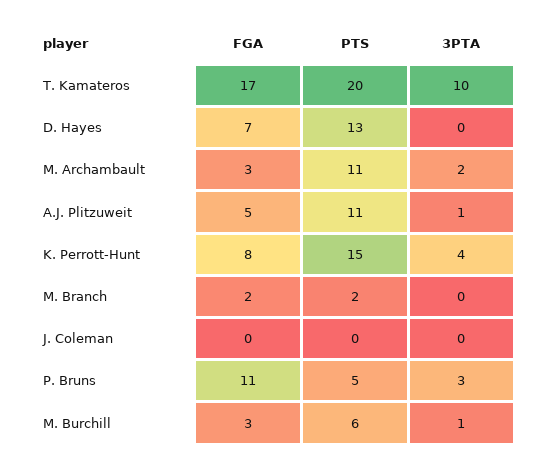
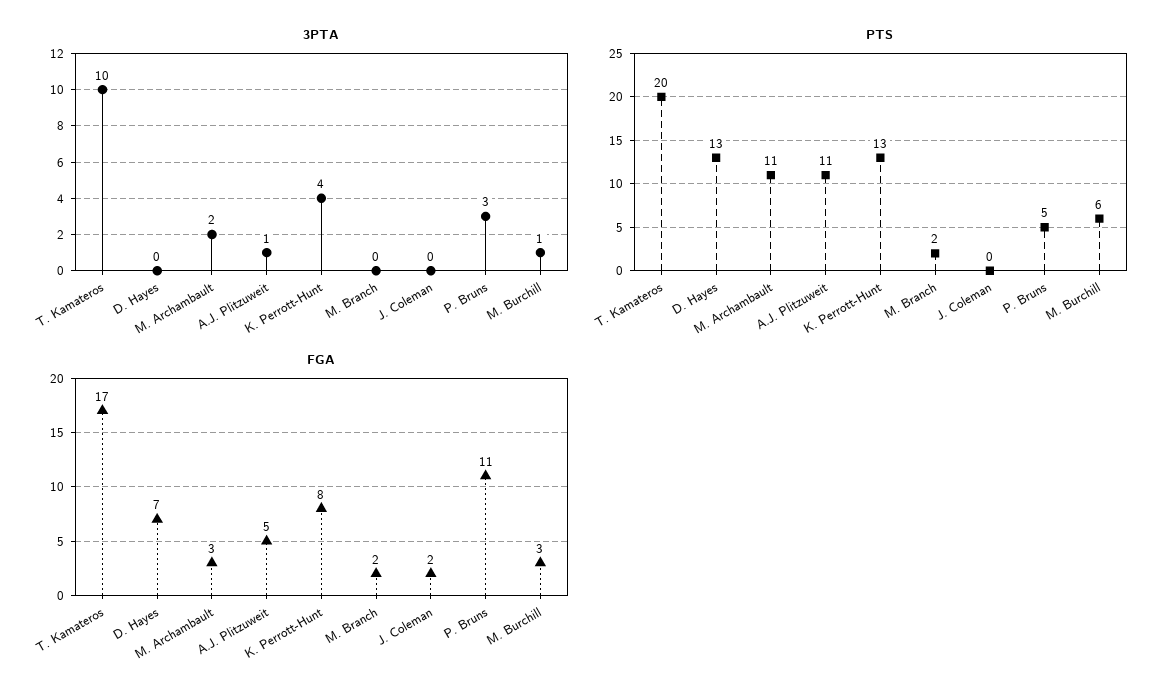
PTS, K. Perrott-Hunt: 15 -> 13
FGA, J. Coleman: 0 -> 2

